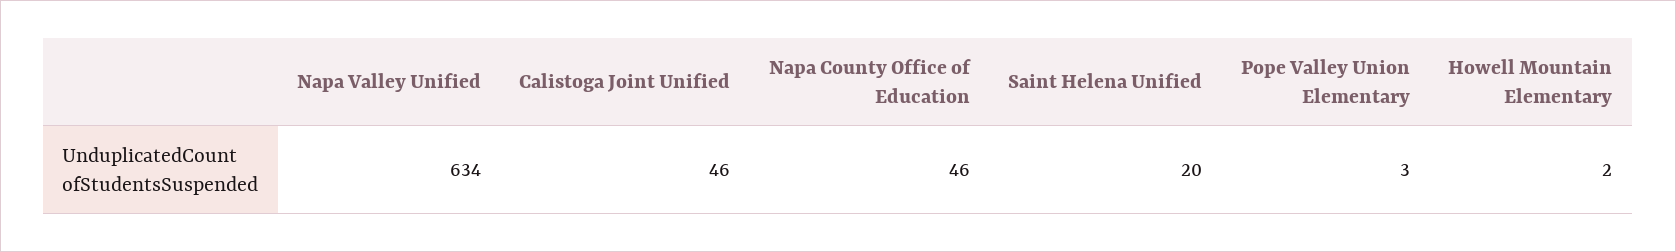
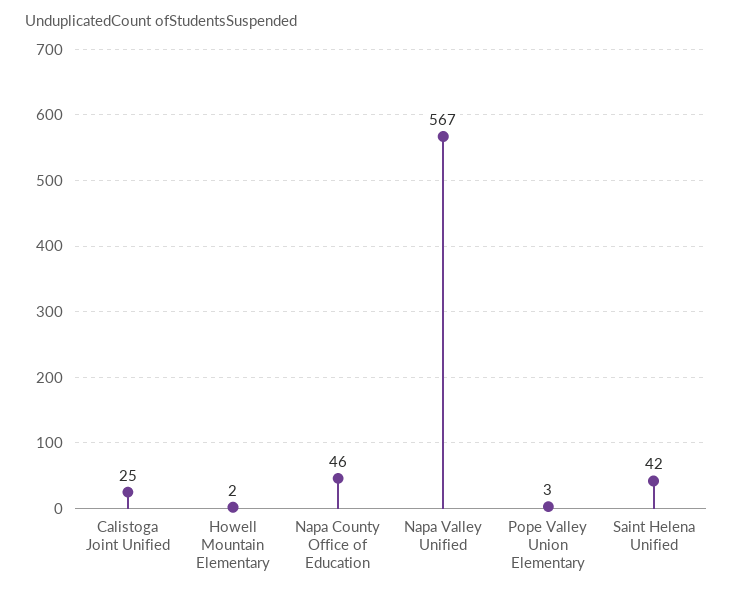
Napa Valley Unified: 634 -> 567
Calistoga Joint Unified: 46 -> 25
Saint Helena Unified: 20 -> 42

